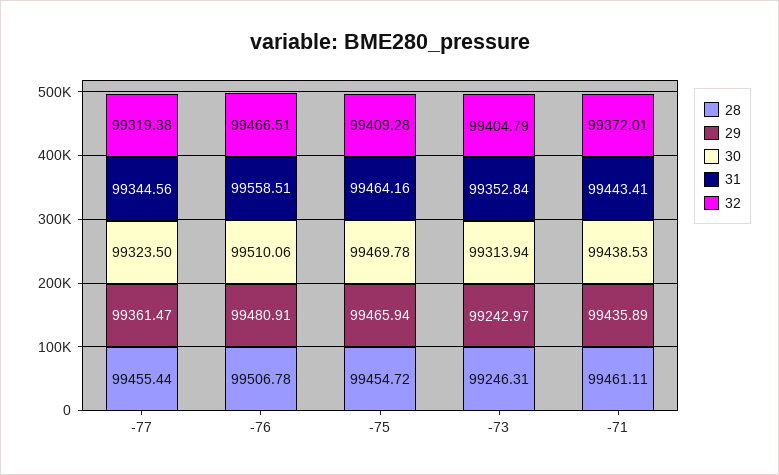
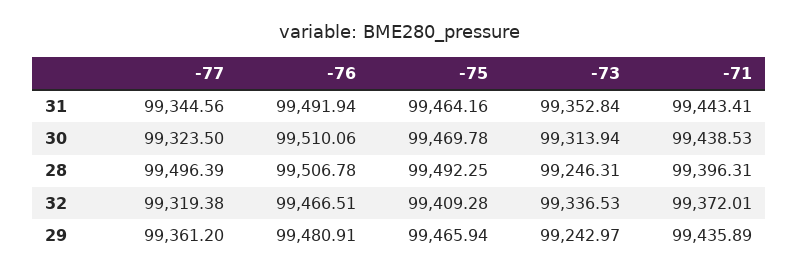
28, -77: 99455.44 -> 99496.39
29, -77: 99361.47 -> 99361.2
31, -76: 99558.51 -> 99491.94
28, -75: 99454.72 -> 99492.25
32, -73: 99404.79 -> 99336.53
28, -71: 99461.11 -> 99396.31

